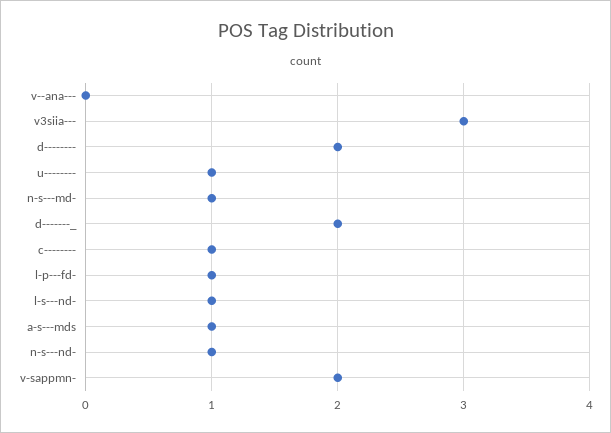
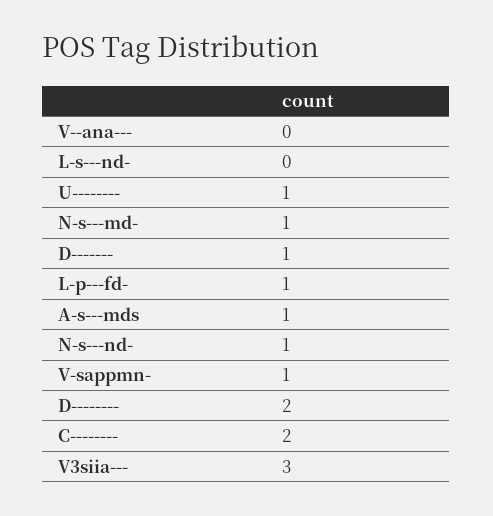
d-------_: 2 -> 1
c--------: 1 -> 2
l-s---nd-: 1 -> 0
v-sappmn-: 2 -> 1

